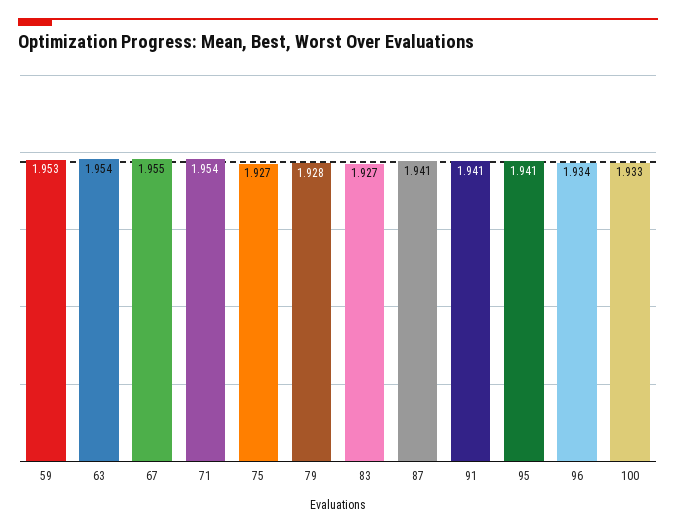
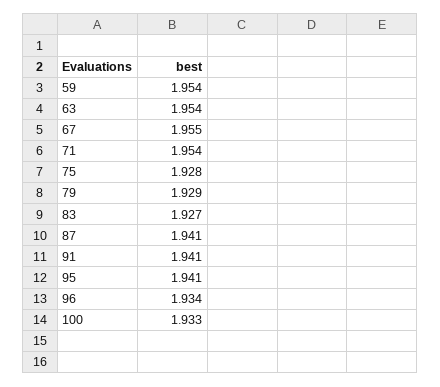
59: 1.953 -> 1.954
75: 1.927 -> 1.928
79: 1.928 -> 1.929

